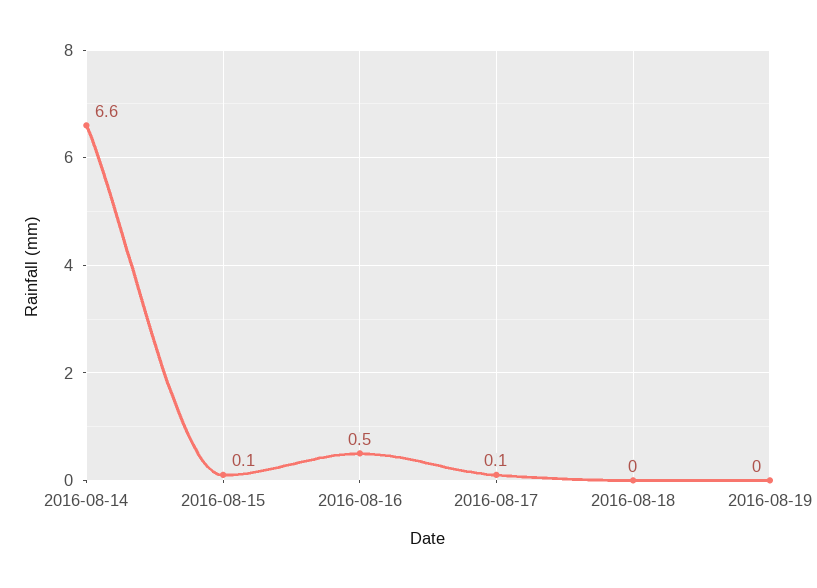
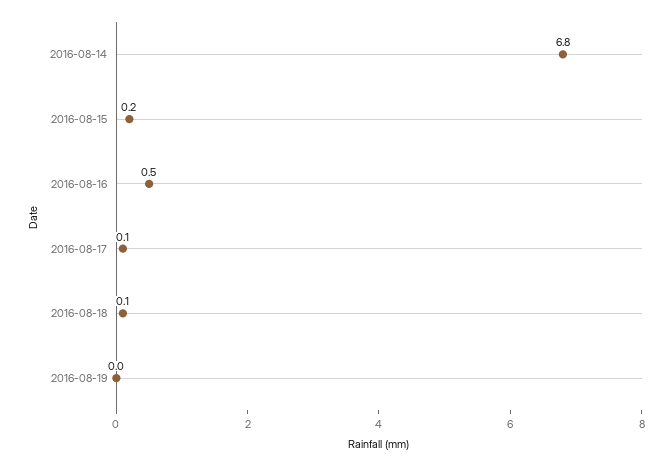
2016-08-14: 6.6 -> 6.8
2016-08-15: 0.1 -> 0.2
2016-08-18: 0 -> 0.1

